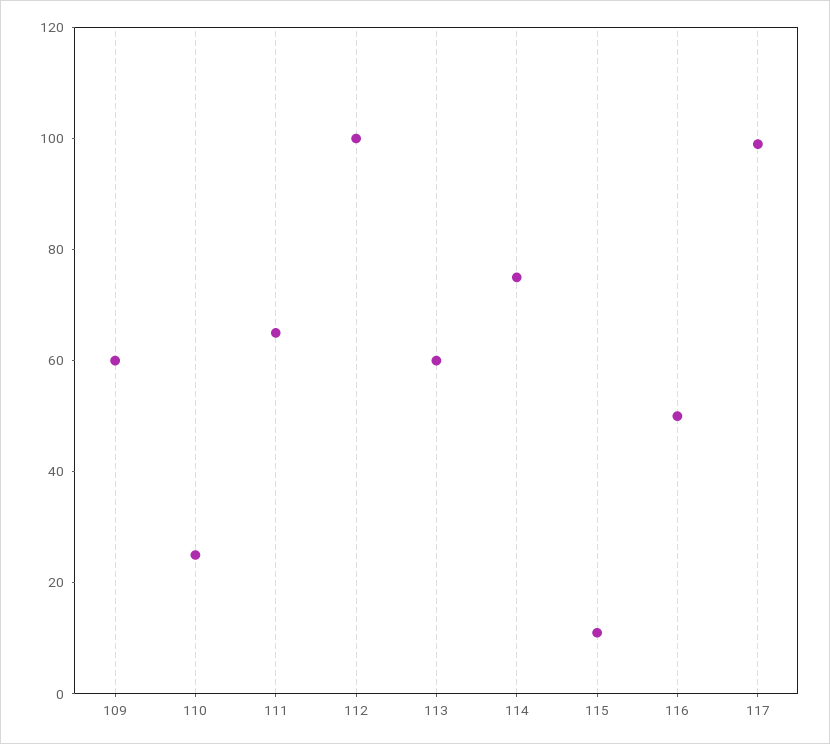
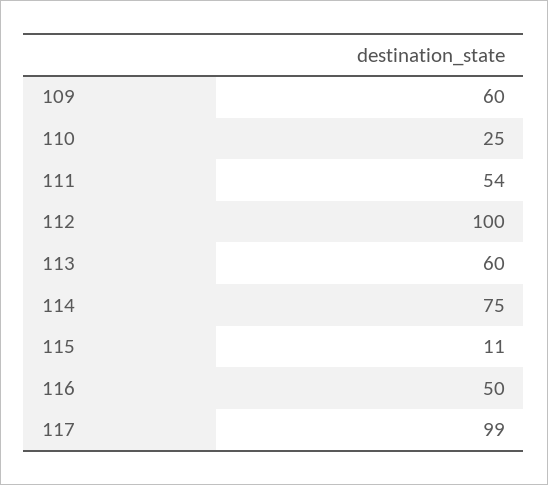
111: 65 -> 54

